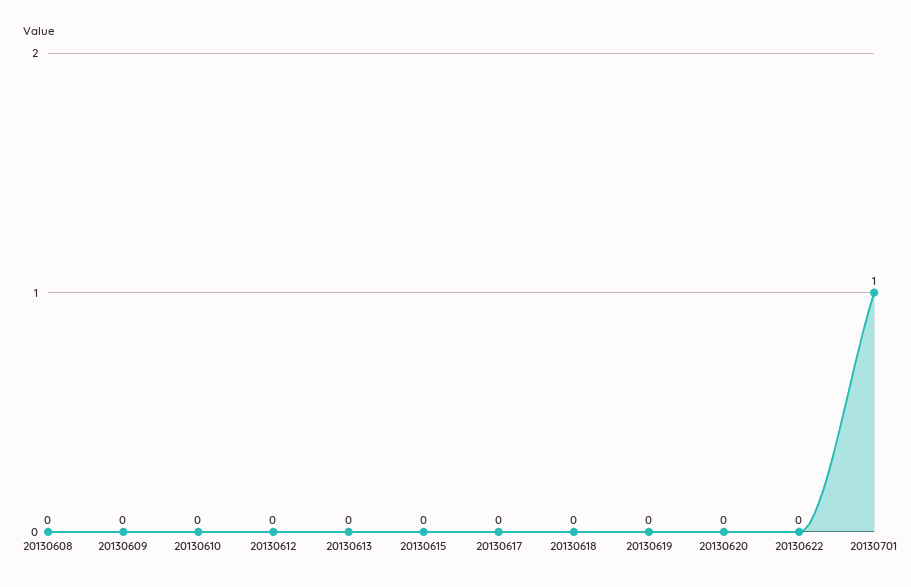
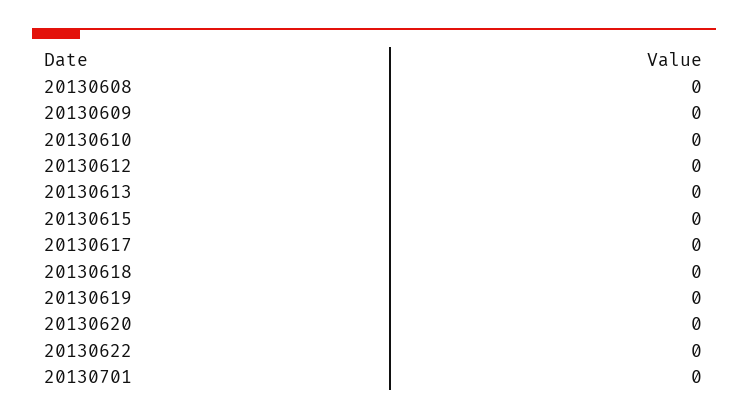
20130701: 1 -> 0

